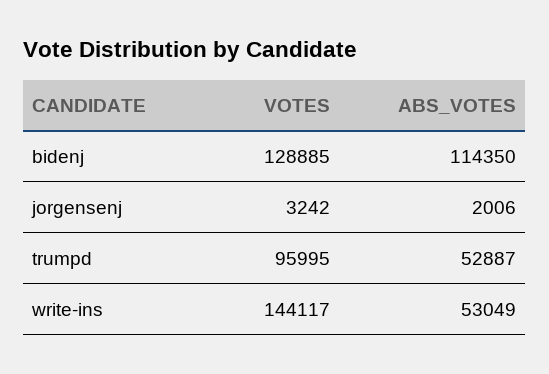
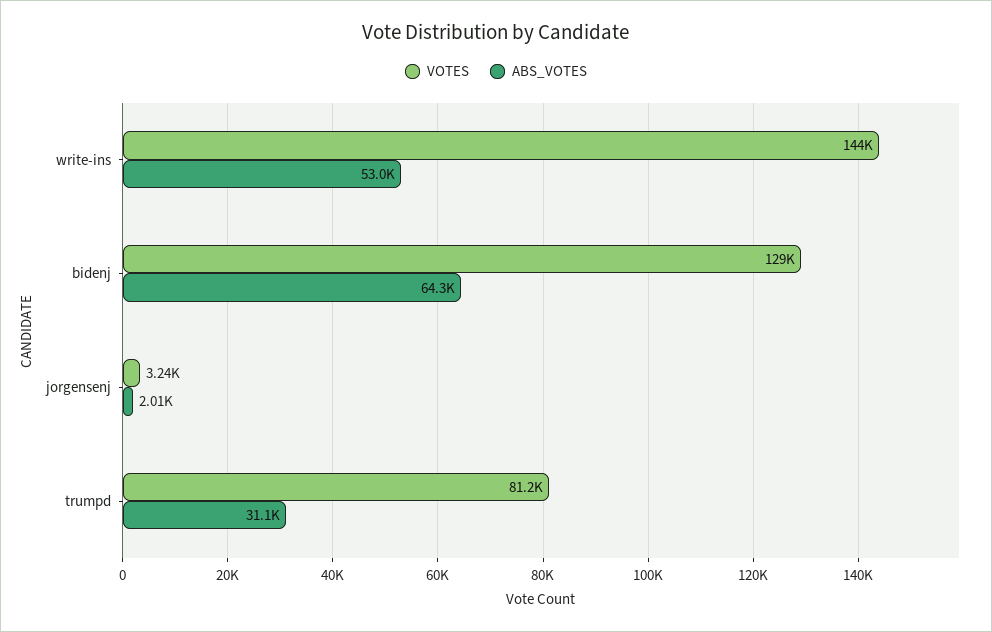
ABS_VOTES, bidenj: 114350 -> 64300
VOTES, trumpd: 95995 -> 81200
ABS_VOTES, trumpd: 52887 -> 31100

